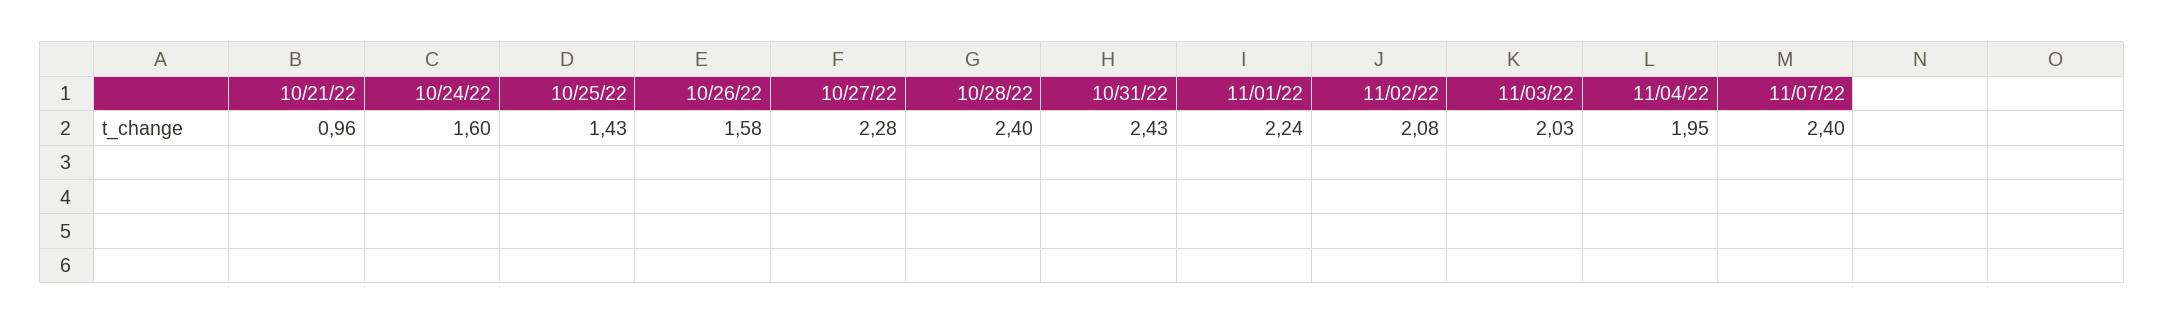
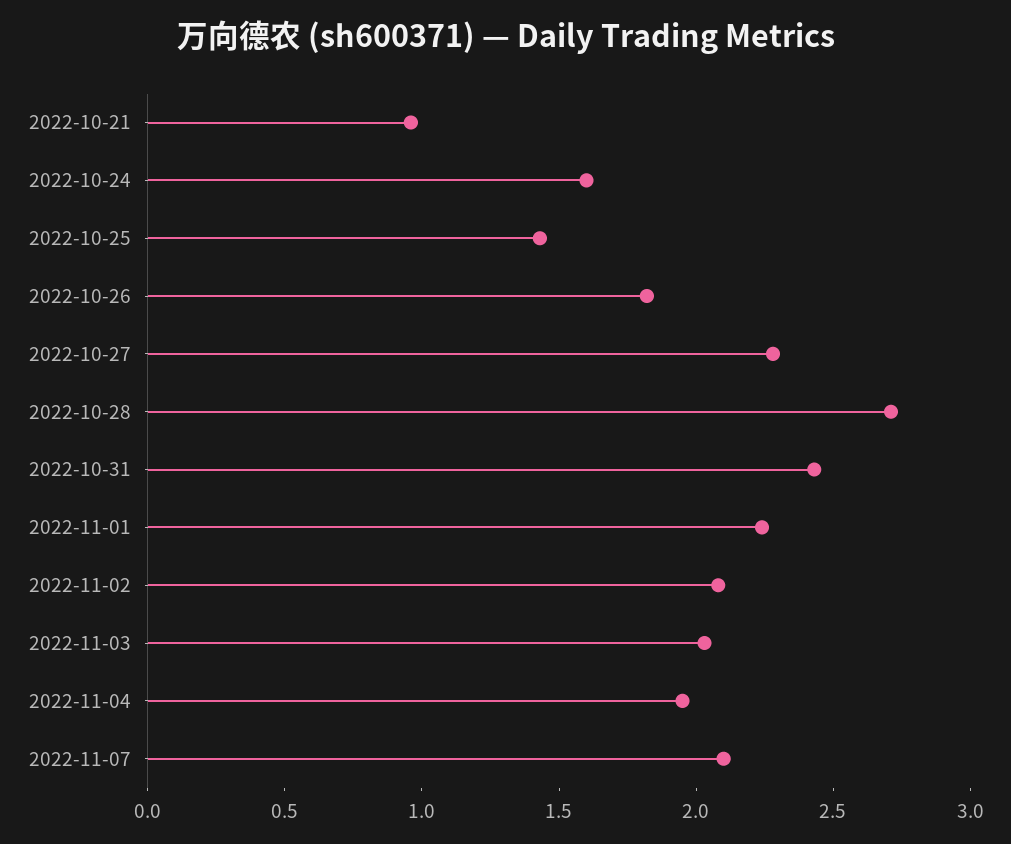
10/26/22: 1.58 -> 1.8
10/28/22: 2.4 -> 2.7
11/07/22: 2.4 -> 2.1

